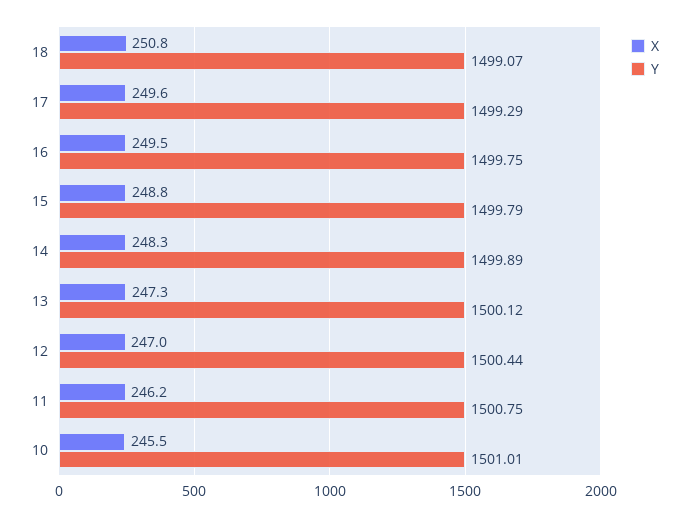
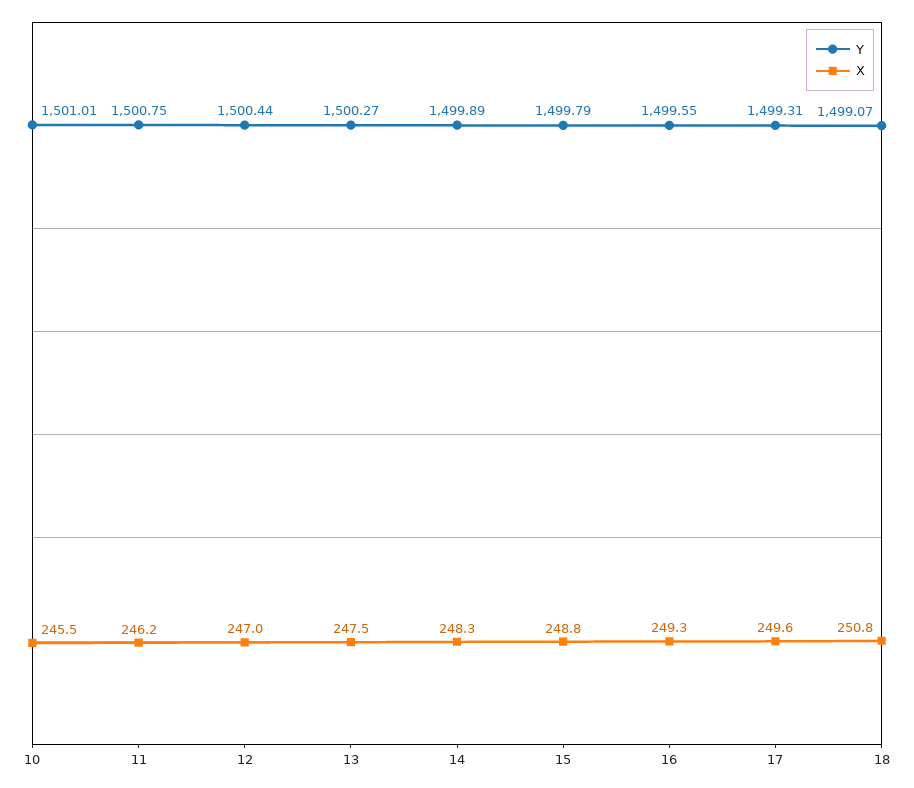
Y, 17: 1499.29 -> 1499.31
X, 16: 249.5 -> 249.3
Y, 16: 1499.75 -> 1499.55
X, 13: 247.3 -> 247.5
Y, 13: 1500.12 -> 1500.27

